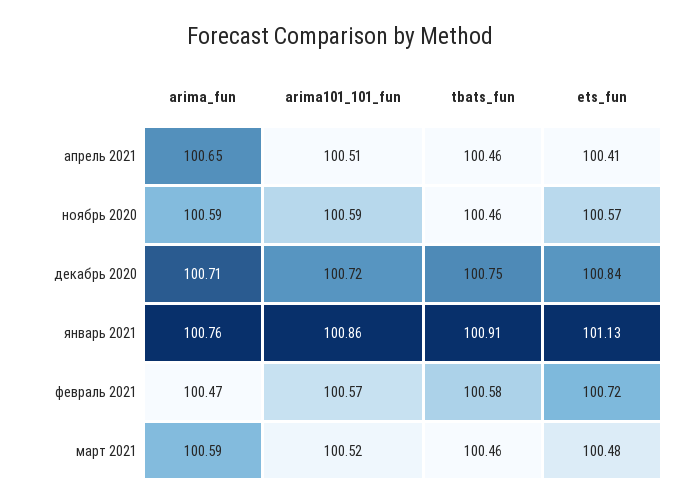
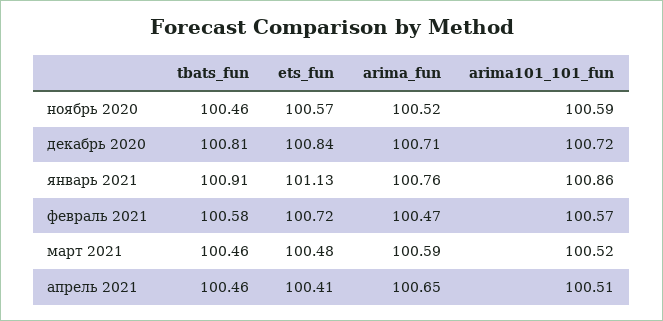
arima_fun, ноябрь 2020: 100.59 -> 100.52
tbats_fun, декабрь 2020: 100.75 -> 100.81

